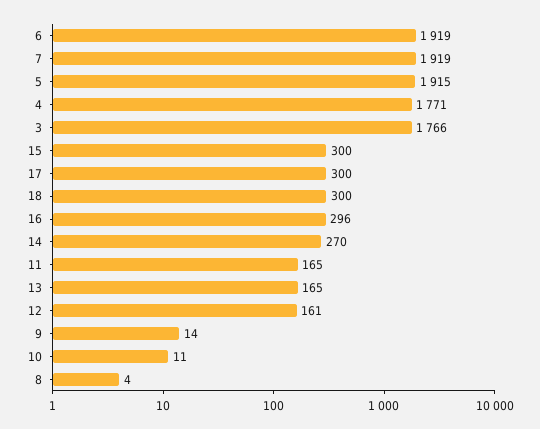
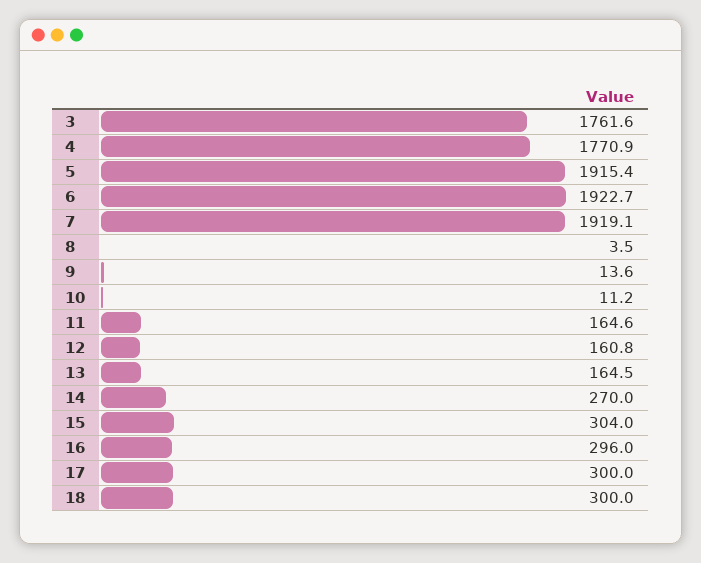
6: 1919 -> 1922.7
3: 1766 -> 1761.6
15: 300 -> 304

